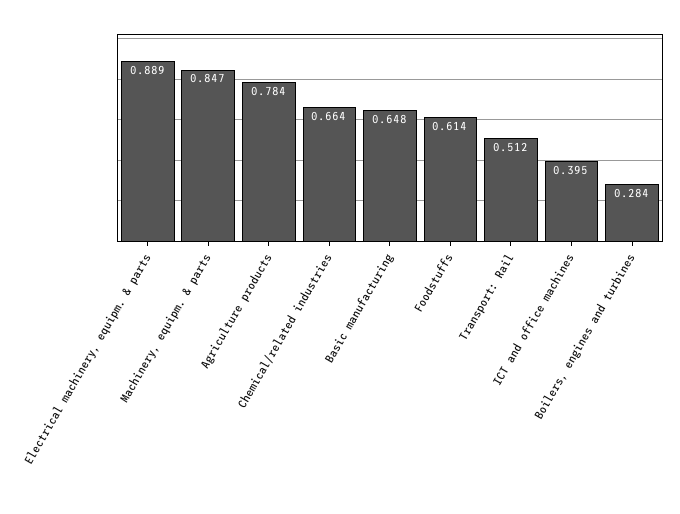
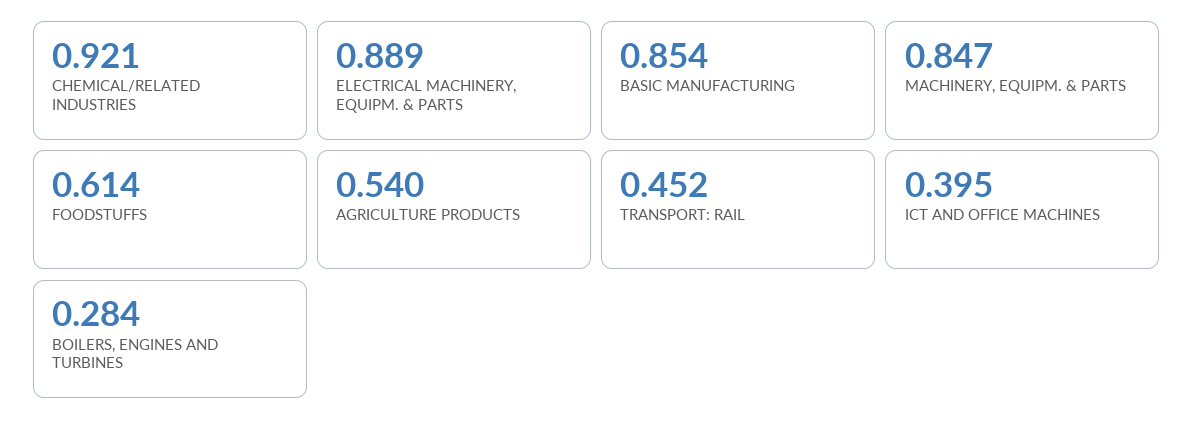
Agriculture products: 0.784 -> 0.54
Chemical/related industries: 0.664 -> 0.921
Basic manufacturing: 0.648 -> 0.854
Transport: Rail: 0.512 -> 0.452

